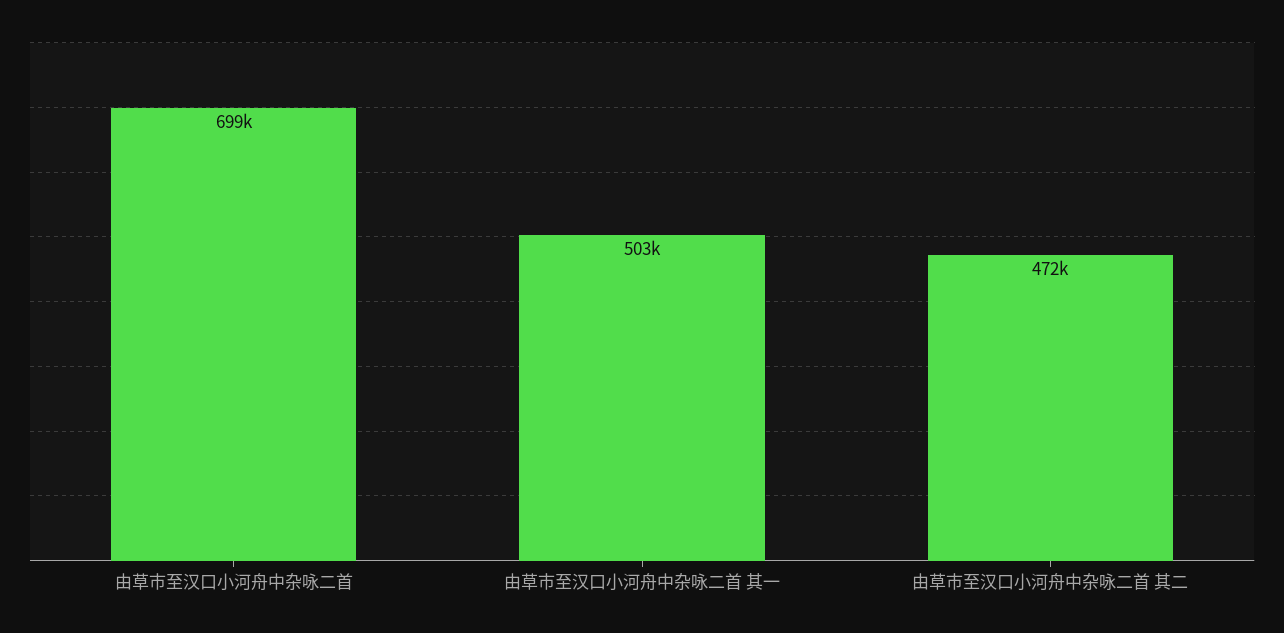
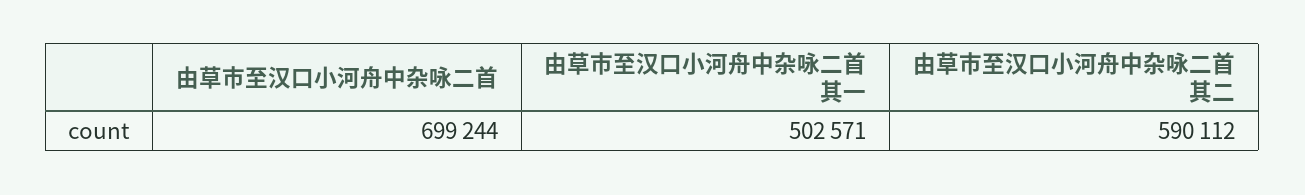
由草市至汉口小河舟中杂咏二首 其二: 472000 -> 590112

